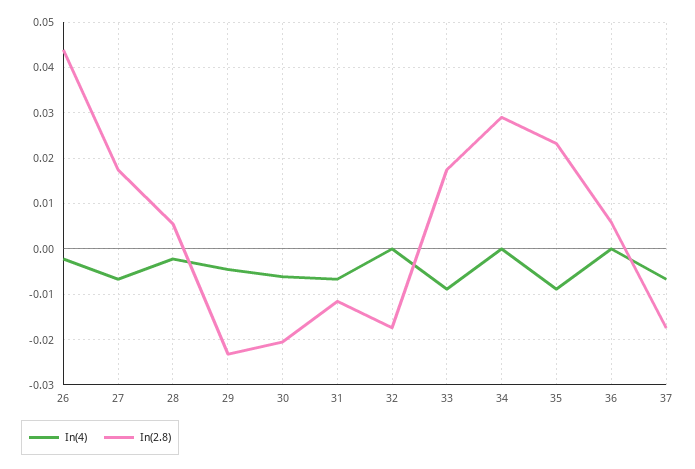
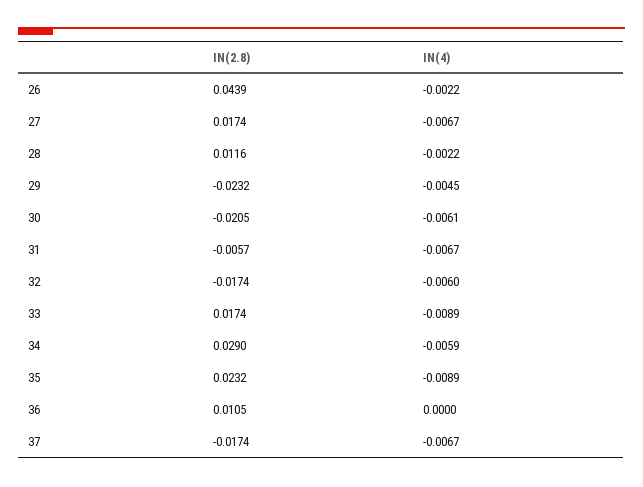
In(2.8), 28: 0.006 -> 0.0116
In(2.8), 31: -0.012 -> -0.0057
In(4), 32: 0 -> -0.006
In(4), 34: 0 -> -0.0059
In(2.8), 36: 0.006 -> 0.0105

